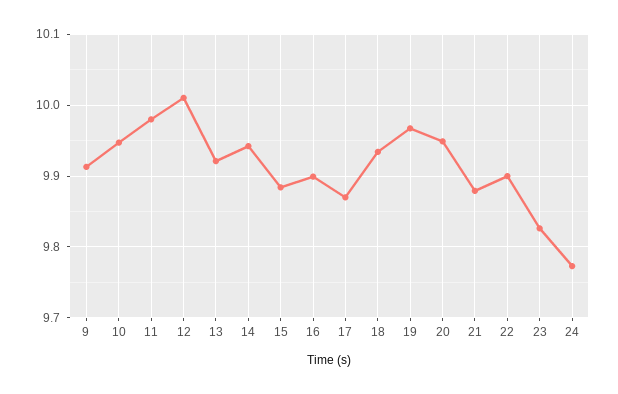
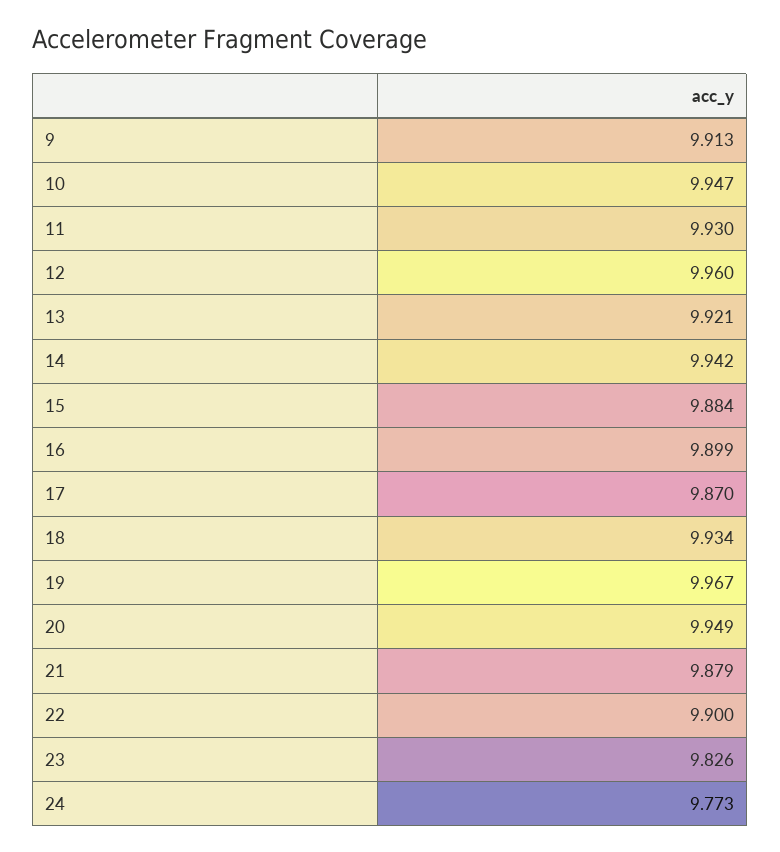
11: 9.98 -> 9.93
12: 10.01 -> 9.96

